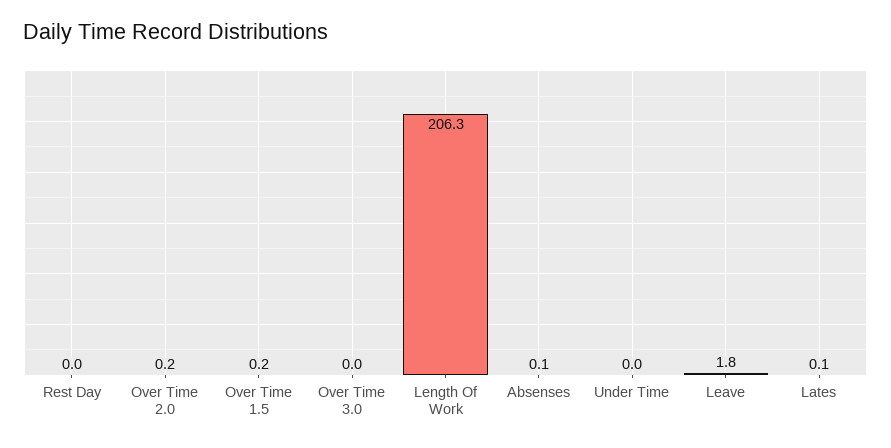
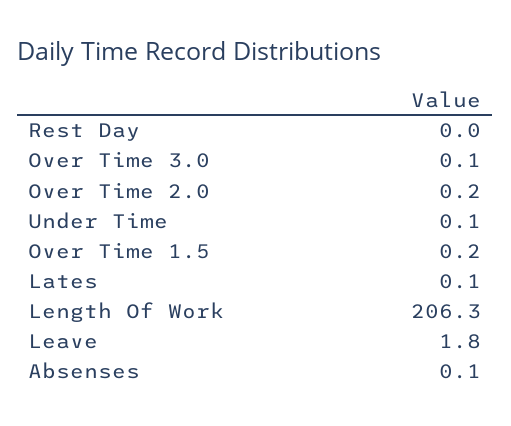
Over Time 3.0: 0 -> 0.1
Under Time: 0 -> 0.1

